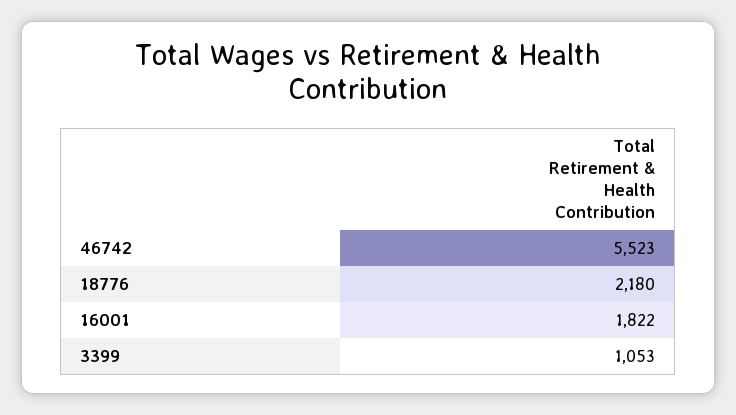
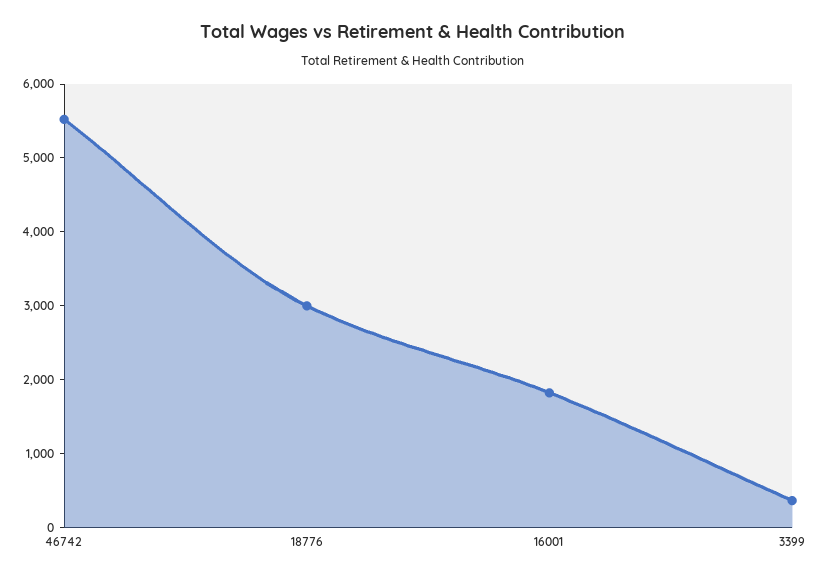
18776: 2180 -> 3000
3399: 1053 -> 400

